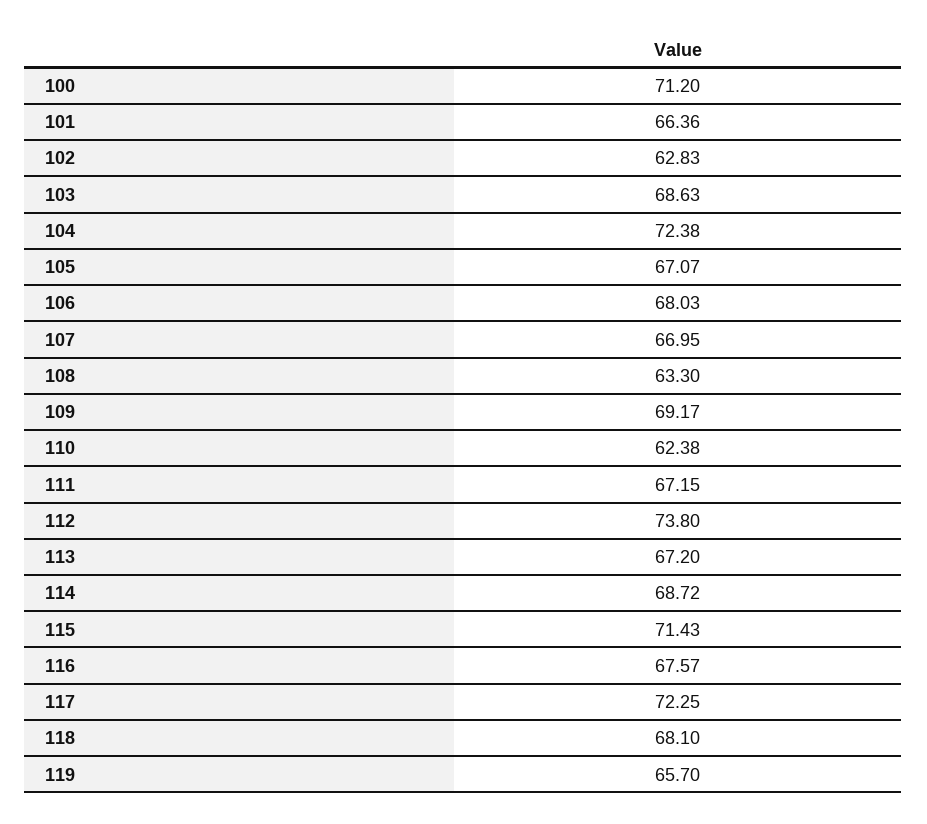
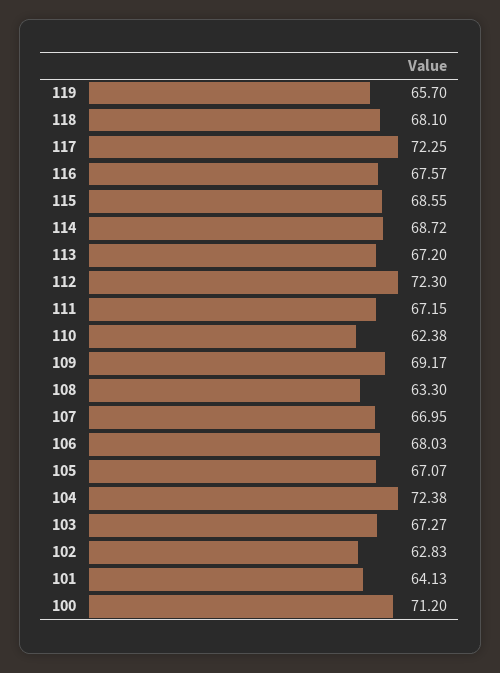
101: 66.36 -> 64.13
103: 68.63 -> 67.27
112: 73.8 -> 72.3
115: 71.43 -> 68.55

